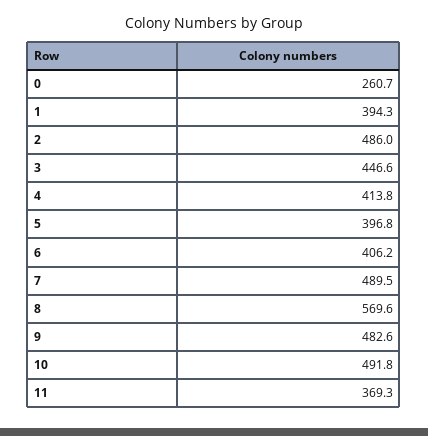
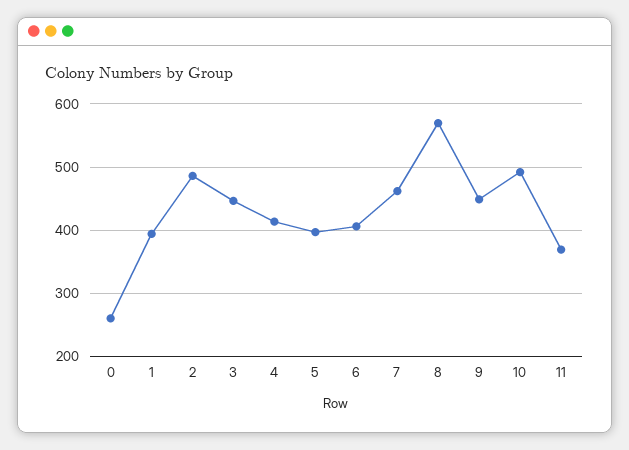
7: 489.5 -> 460
9: 482.6 -> 450

